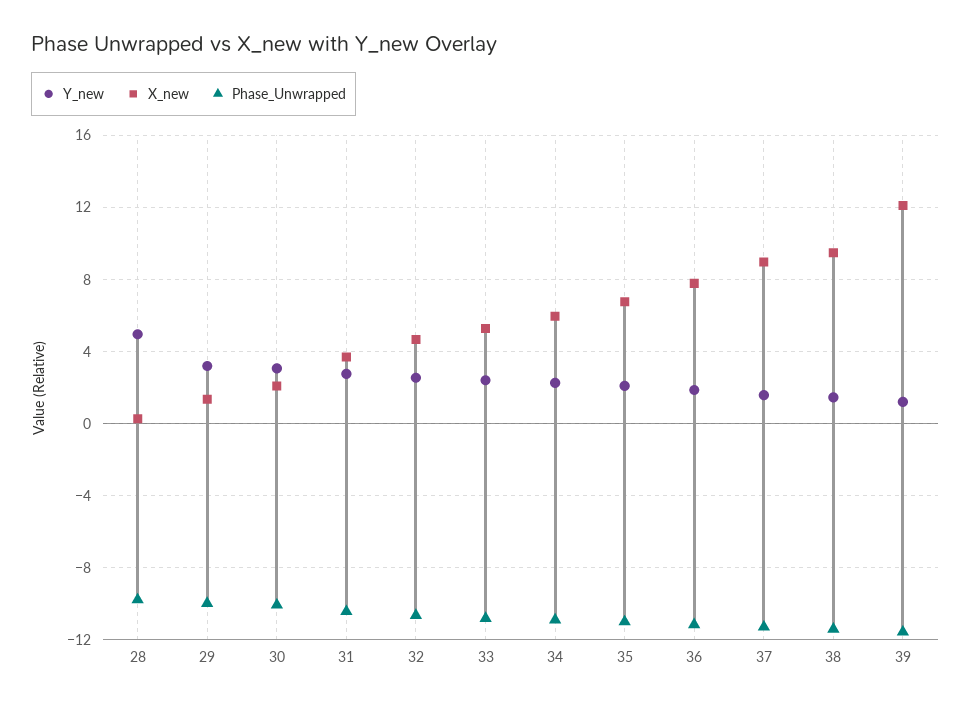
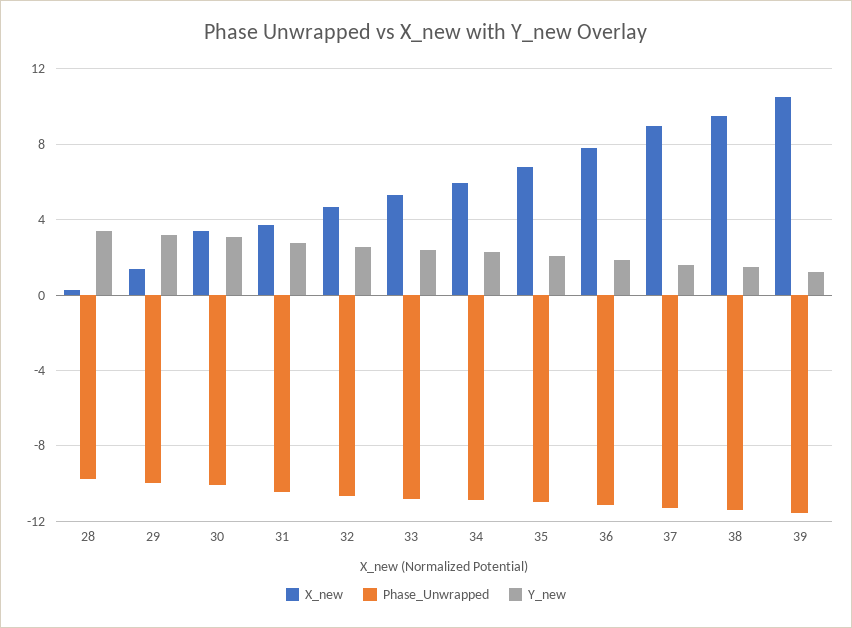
Y_new, 28: 5 -> 3.5
X_new, 30: 2 -> 3.5
X_new, 39: 12 -> 10.5

